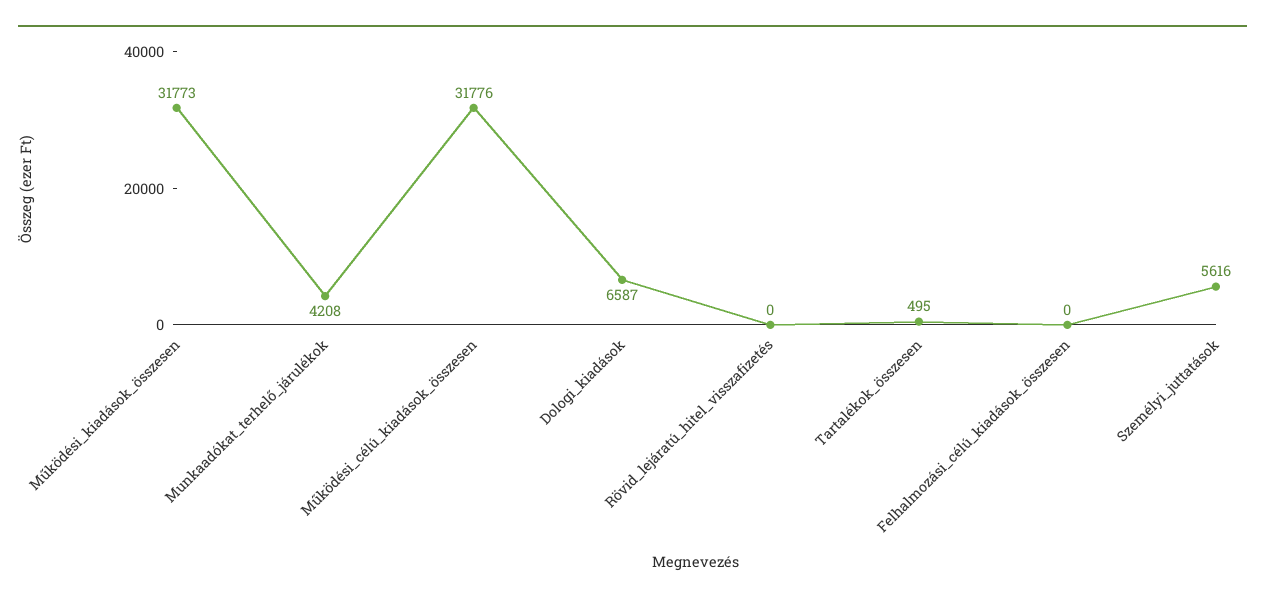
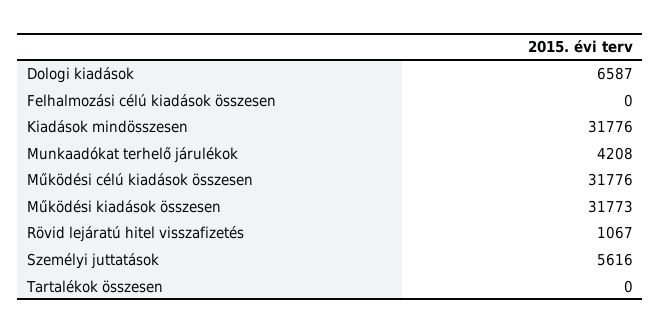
Rövid_lejáratú_hitel_visszafizetés: 0 -> 1067
Tartalékok_összesen: 495 -> 0
Kiadások mindösszesen: none -> 31776

